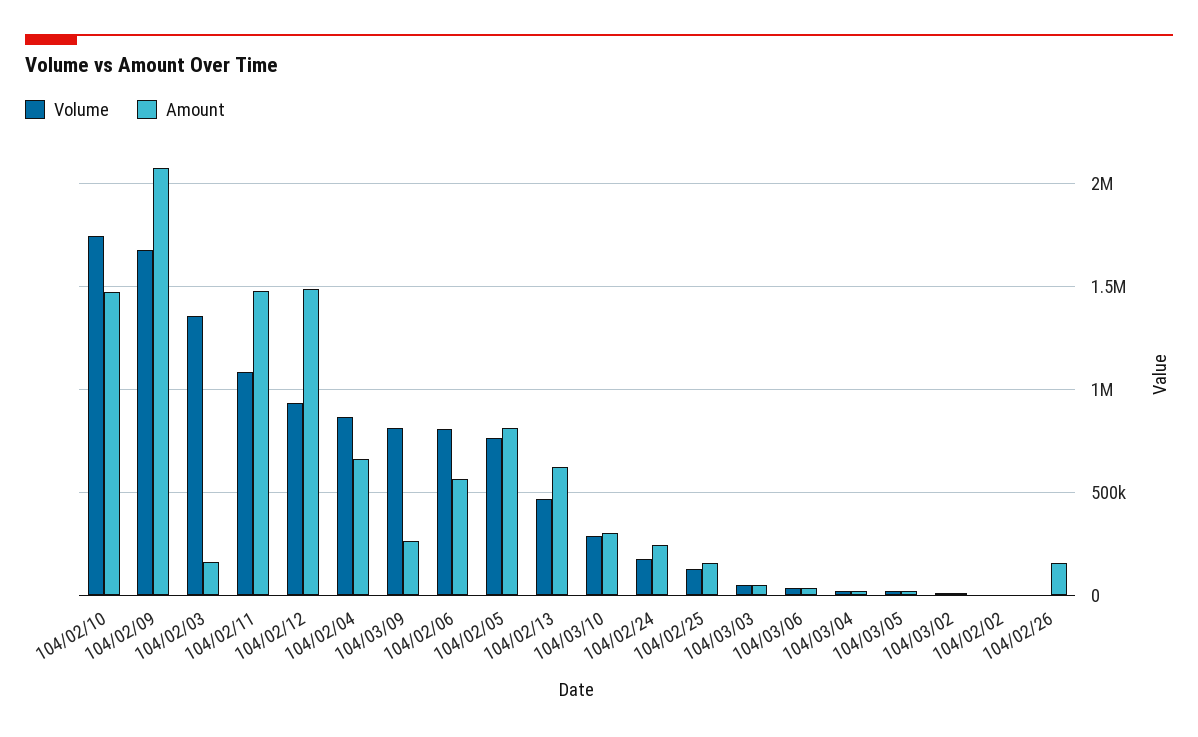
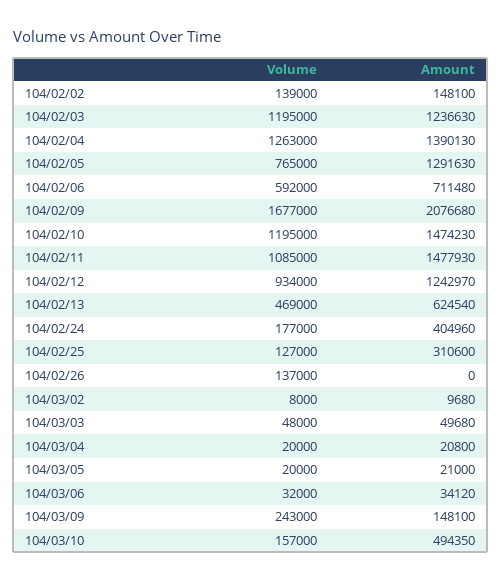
Volume, 104/02/10: 1750000 -> 1195000
Volume, 104/02/03: 1350000 -> 1195000
Amount, 104/02/03: 150000 -> 1236630
Amount, 104/02/12: 1500000 -> 1242970
Volume, 104/02/04: 850000 -> 1263000
Amount, 104/02/04: 650000 -> 1390130
Volume, 104/03/09: 800000 -> 243000
Amount, 104/03/09: 250000 -> 148100
Volume, 104/02/06: 800000 -> 592000
Amount, 104/02/06: 550000 -> 711480
Amount, 104/02/05: 800000 -> 1291630
Volume, 104/03/10: 300000 -> 157000
Amount, 104/03/10: 300000 -> 494350
Amount, 104/02/24: 250000 -> 404960
Amount, 104/02/25: 150000 -> 310600
Volume, 104/02/02: 0 -> 139000
Amount, 104/02/02: 0 -> 148100
Volume, 104/02/26: 0 -> 137000
Amount, 104/02/26: 150000 -> 0

